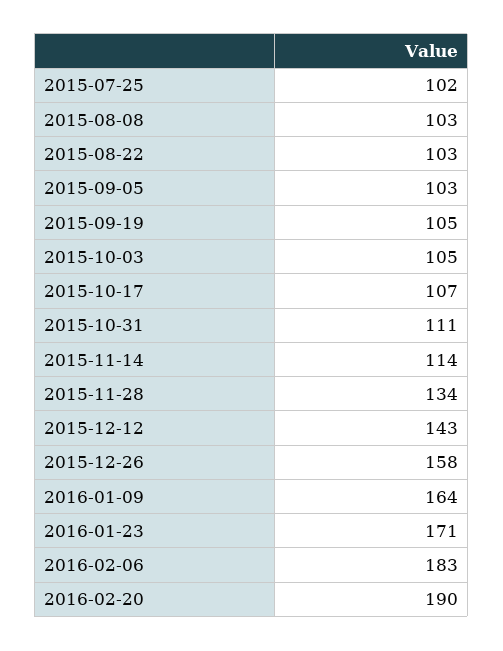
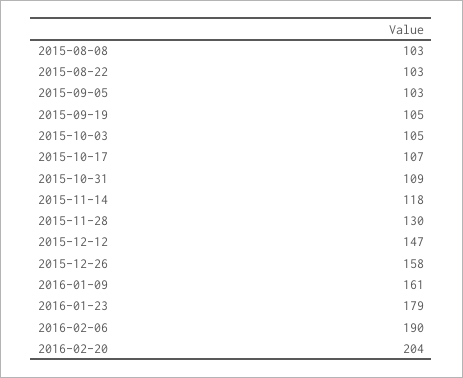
2015-07-25: 102 -> none
2015-10-31: 111 -> 109
2015-11-14: 114 -> 118
2015-11-28: 134 -> 130
2015-12-12: 143 -> 147
2016-01-09: 164 -> 161
2016-01-23: 171 -> 179
2016-02-06: 183 -> 190
2016-02-20: 190 -> 204

